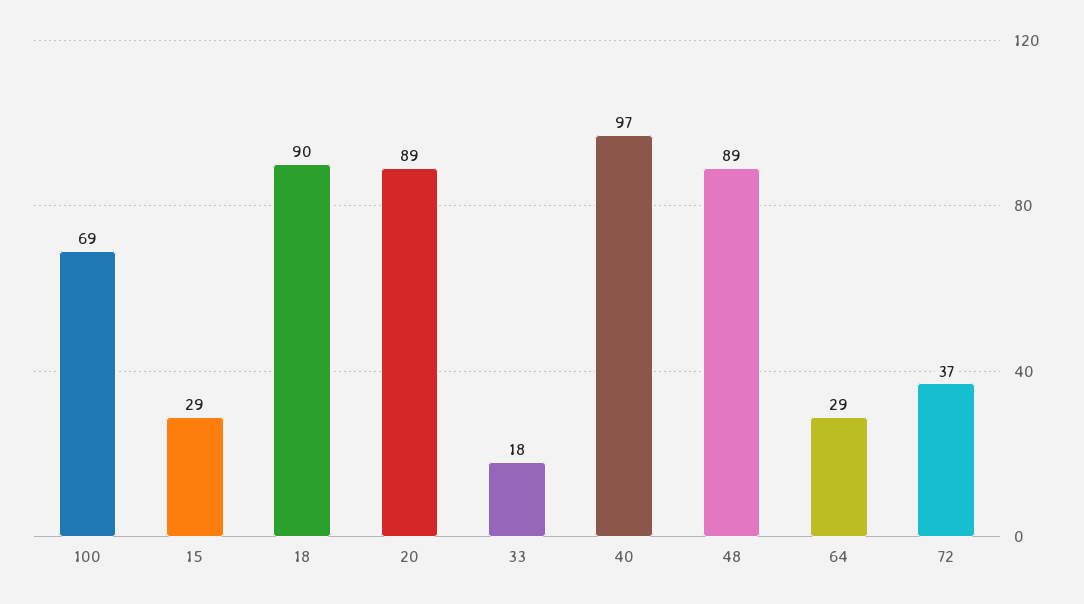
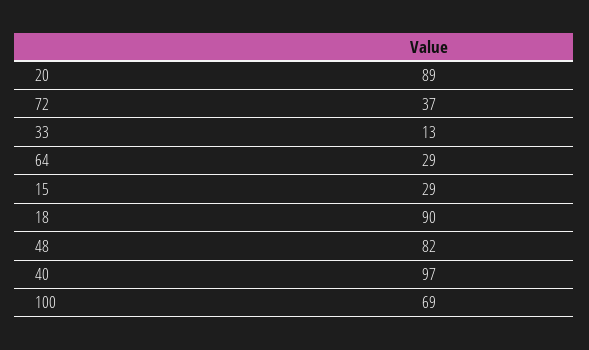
33: 18 -> 13
48: 89 -> 82

